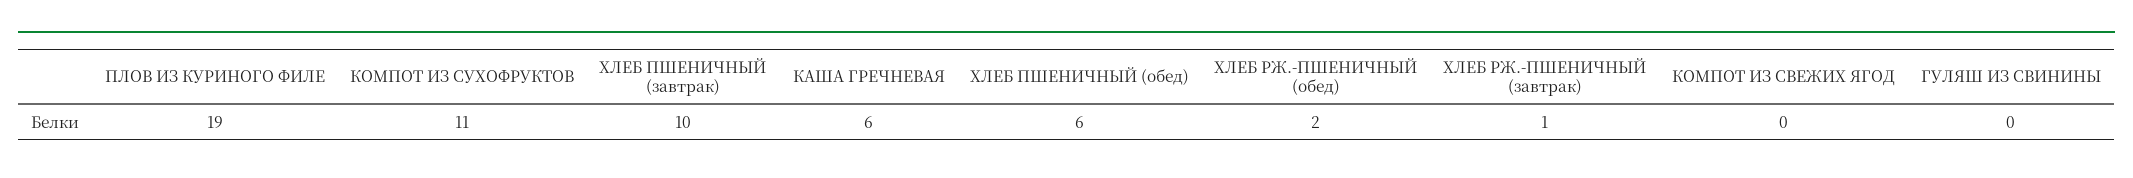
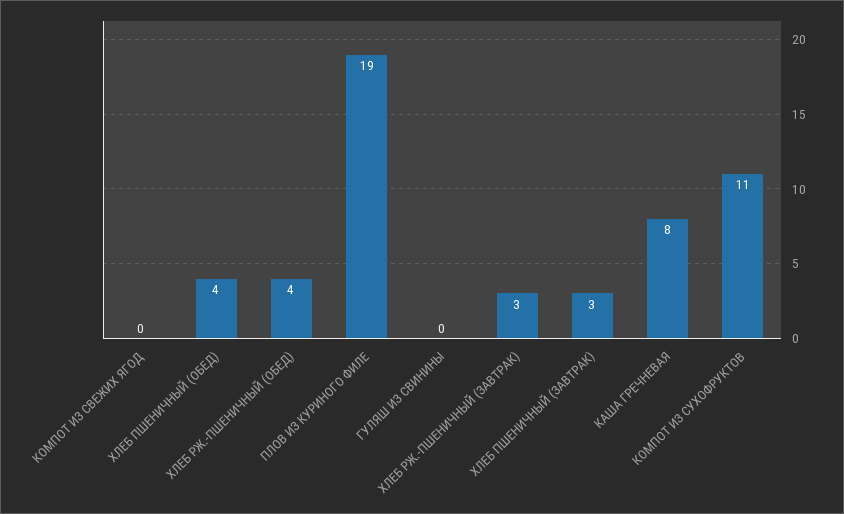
ХЛЕБ ПШЕНИЧНЫЙ (завтрак): 10 -> 3
КАША ГРЕЧНЕВАЯ: 6 -> 8
ХЛЕБ ПШЕНИЧНЫЙ (обед): 6 -> 4
ХЛЕБ РЖ.-ПШЕНИЧНЫЙ (обед): 2 -> 4
ХЛЕБ РЖ.-ПШЕНИЧНЫЙ (завтрак): 1 -> 3

